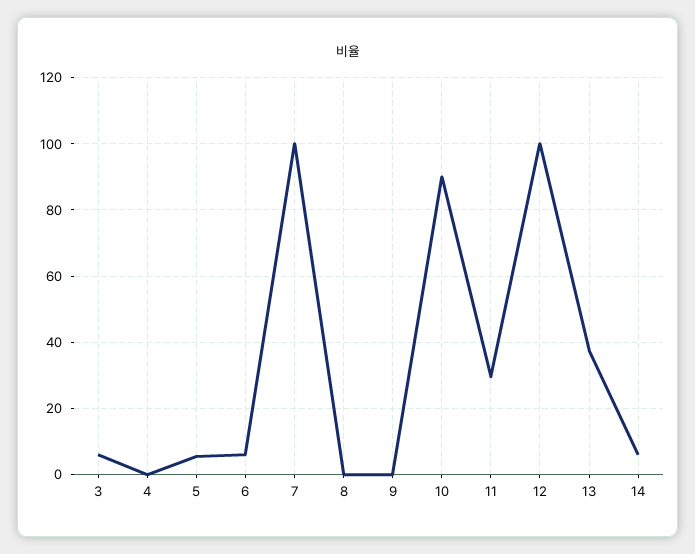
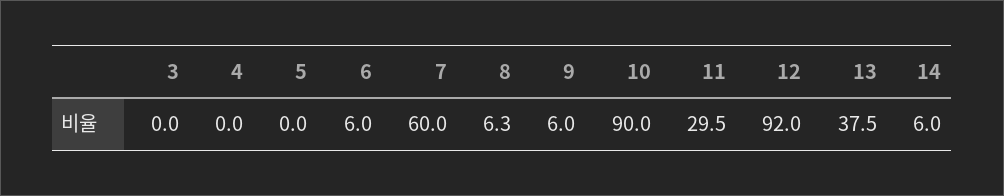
3: 6 -> 0
5: 6 -> 0
7: 100 -> 60
8: 0 -> 6.3
9: 0 -> 6
12: 100 -> 92

